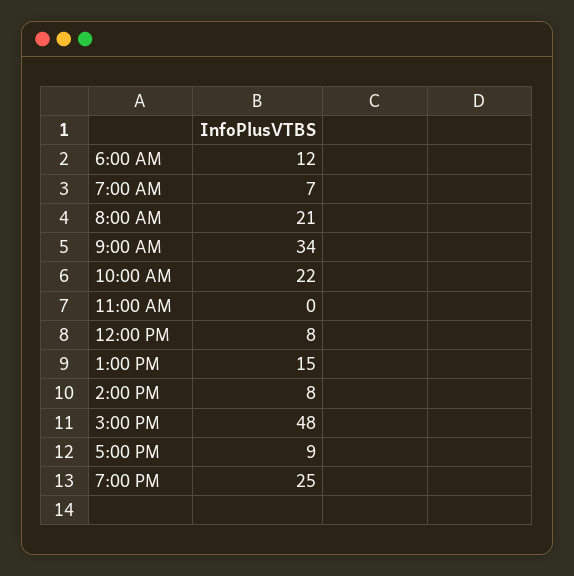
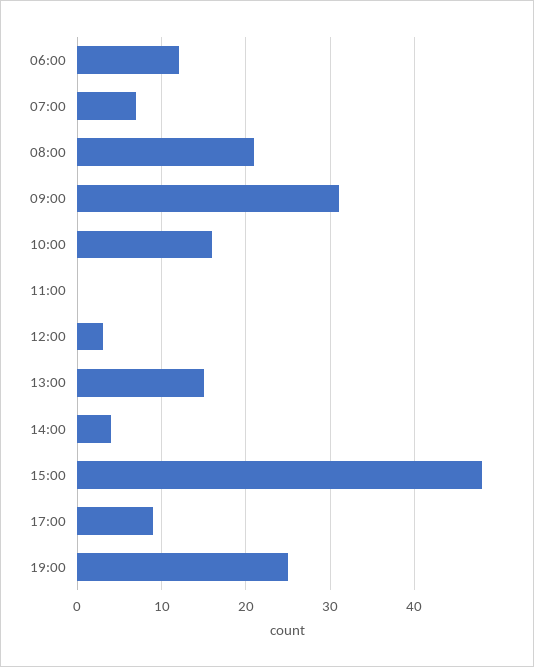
9:00 AM: 34 -> 31
10:00 AM: 22 -> 16
12:00 PM: 8 -> 3
2:00 PM: 8 -> 4

